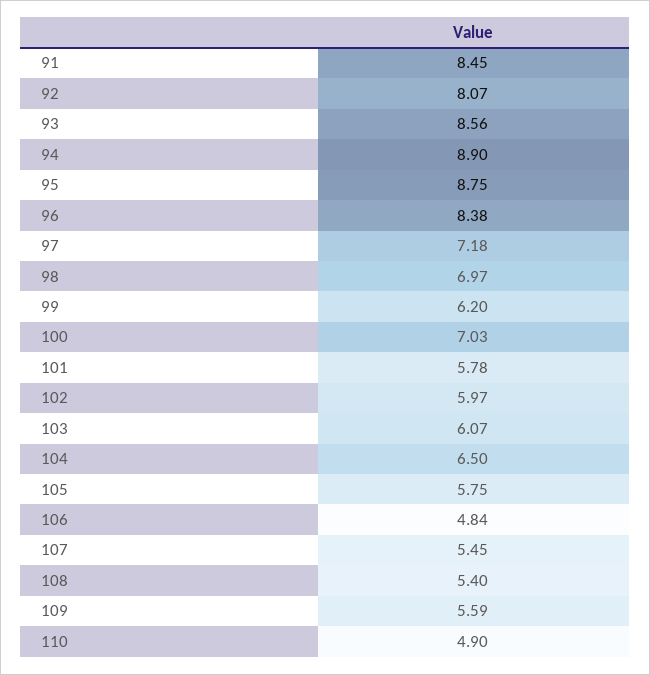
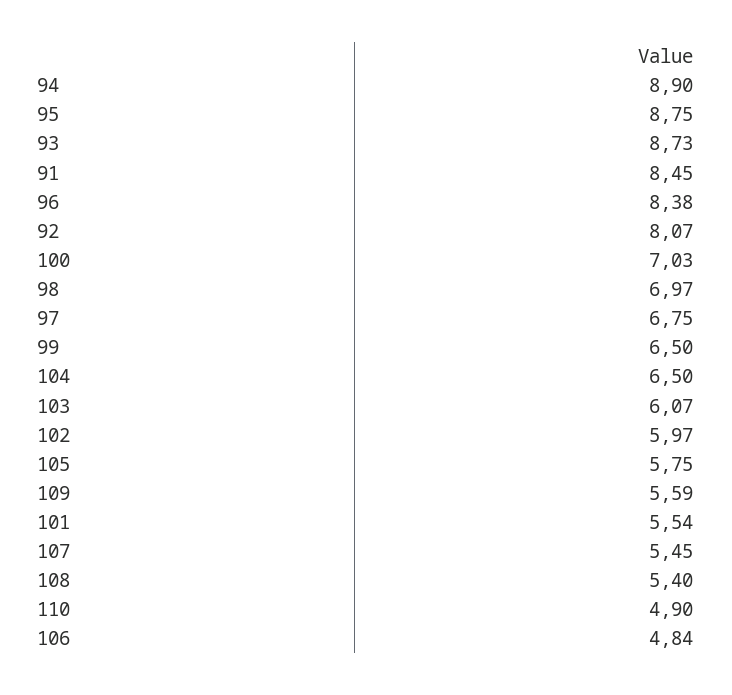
93: 8.56 -> 8.73
97: 7.18 -> 6.75
99: 6.2 -> 6.5
101: 5.78 -> 5.54

